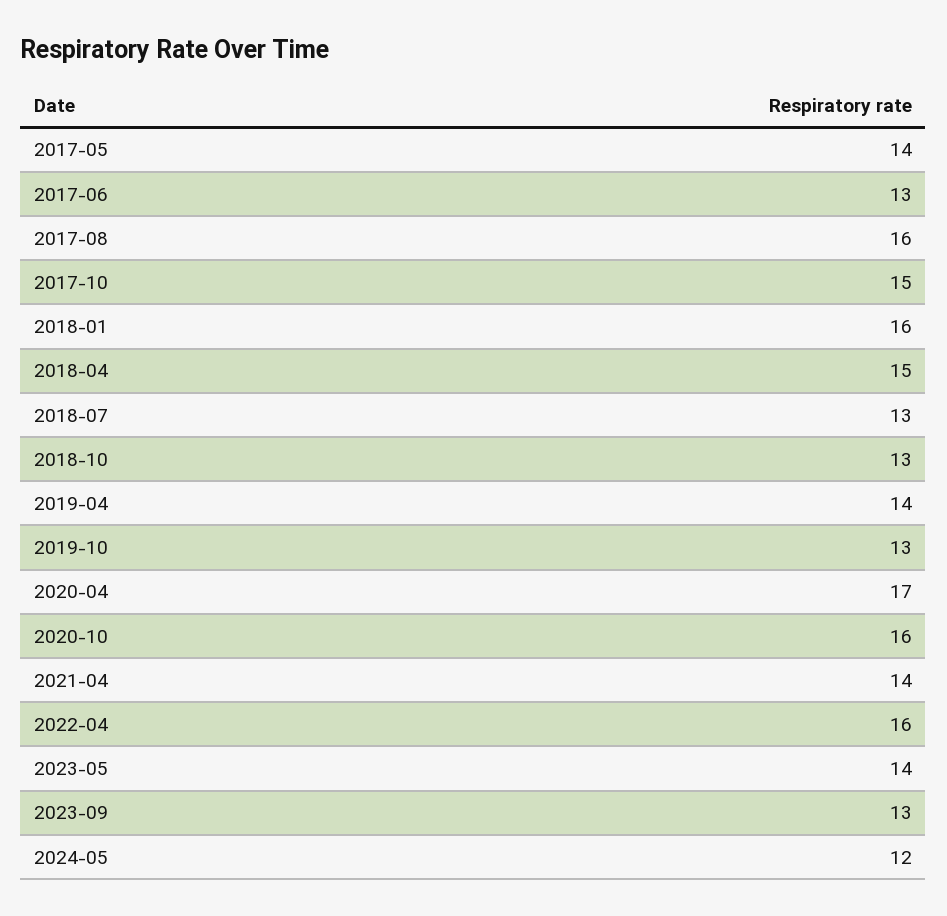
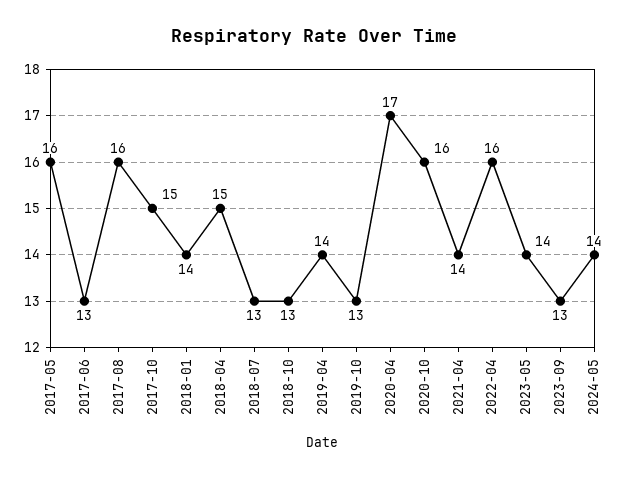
2017-05: 14 -> 16
2018-01: 16 -> 14
2024-05: 12 -> 14

